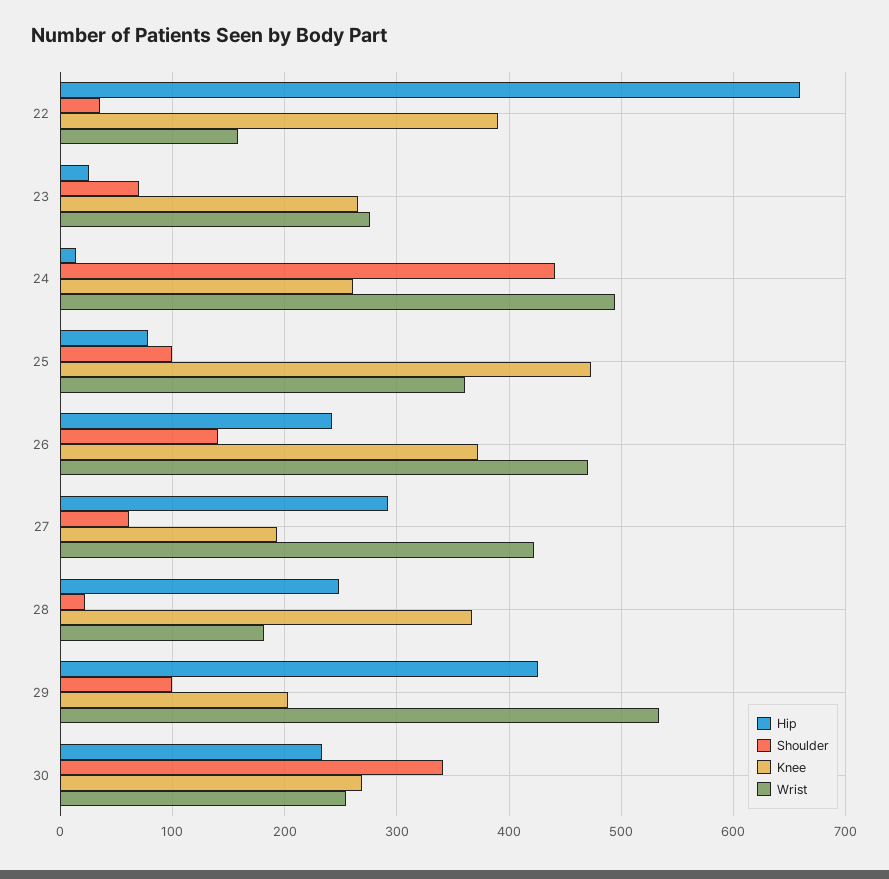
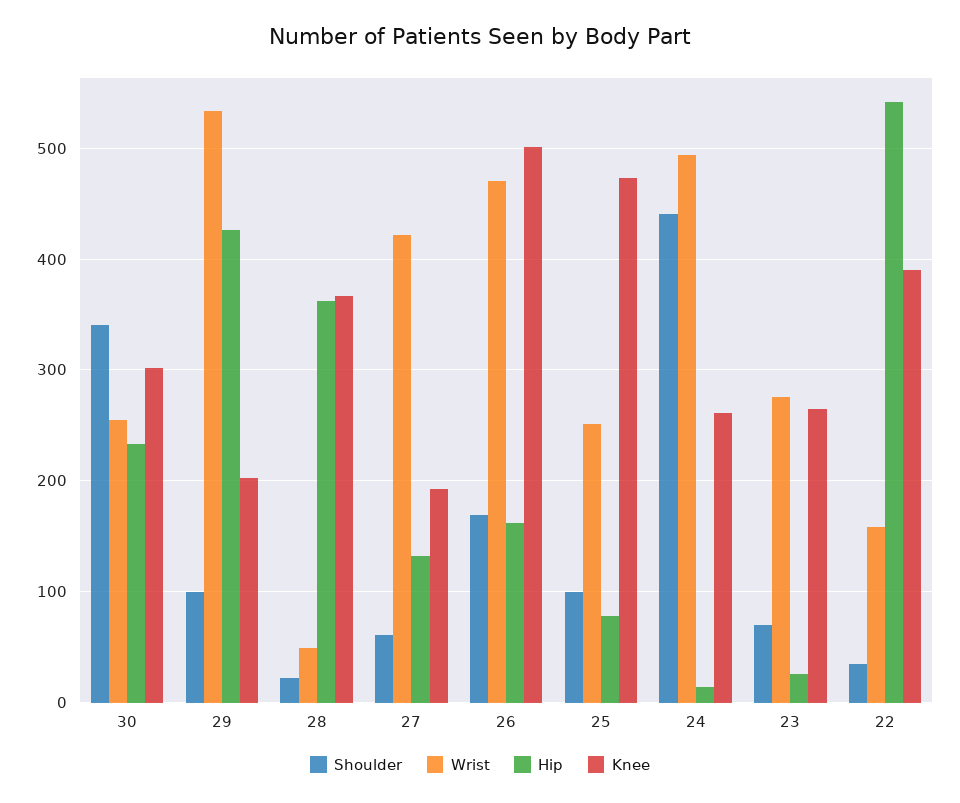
Hip, 22: 660 -> 540
Wrist, 25: 360 -> 250
Hip, 26: 240 -> 160
Shoulder, 26: 140 -> 170
Knee, 26: 370 -> 500
Hip, 27: 290 -> 130
Hip, 28: 250 -> 360
Wrist, 28: 180 -> 50
Knee, 30: 270 -> 300

